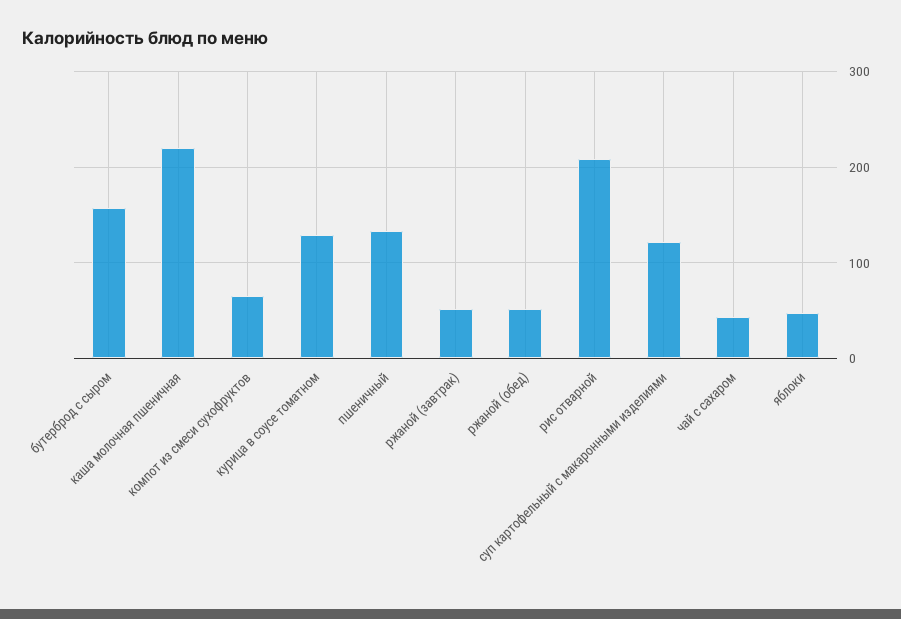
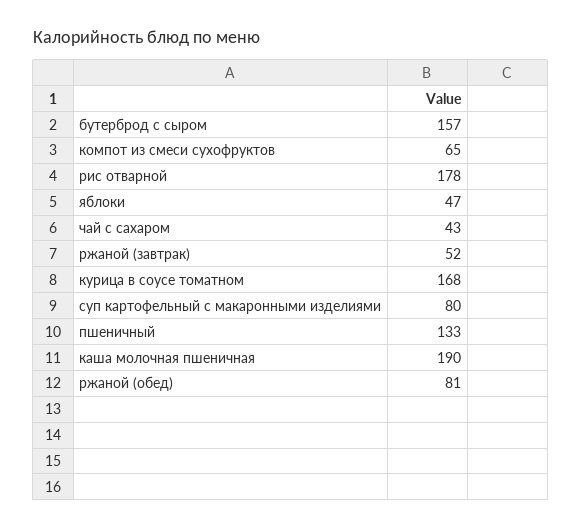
каша молочная пшеничная: 220 -> 190
курица в соусе томатном: 130 -> 168
ржаной (обед): 50 -> 81
рис отварной: 210 -> 178
суп картофельный с макаронными изделиями: 120 -> 80

